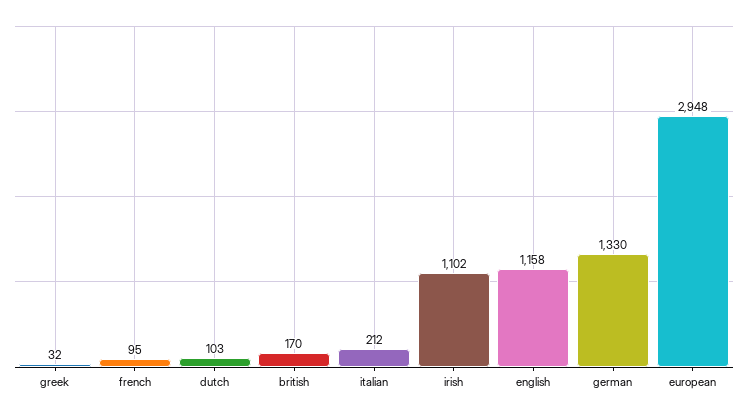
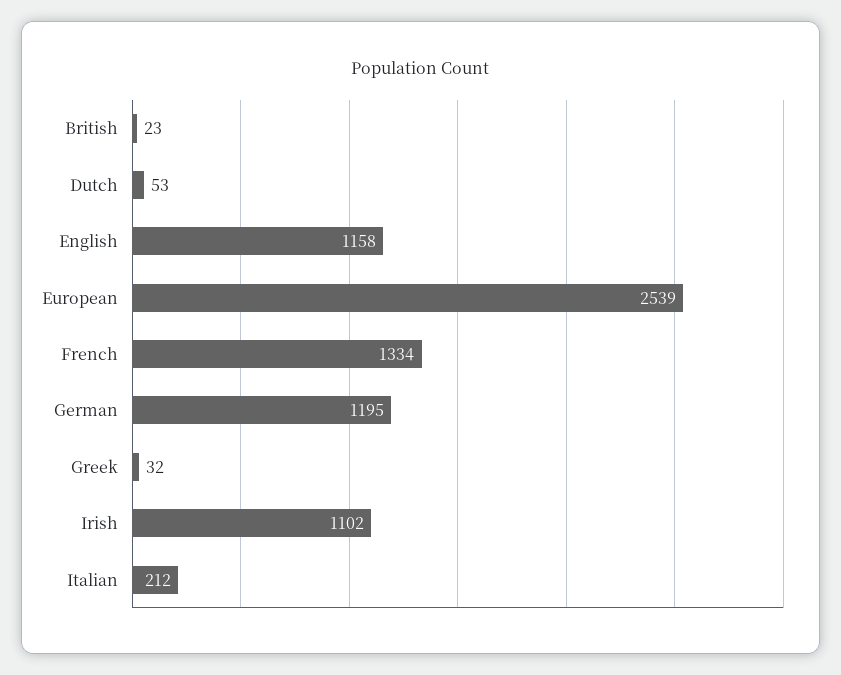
french: 95 -> 1334
dutch: 103 -> 53
british: 170 -> 23
german: 1330 -> 1195
european: 2948 -> 2539

